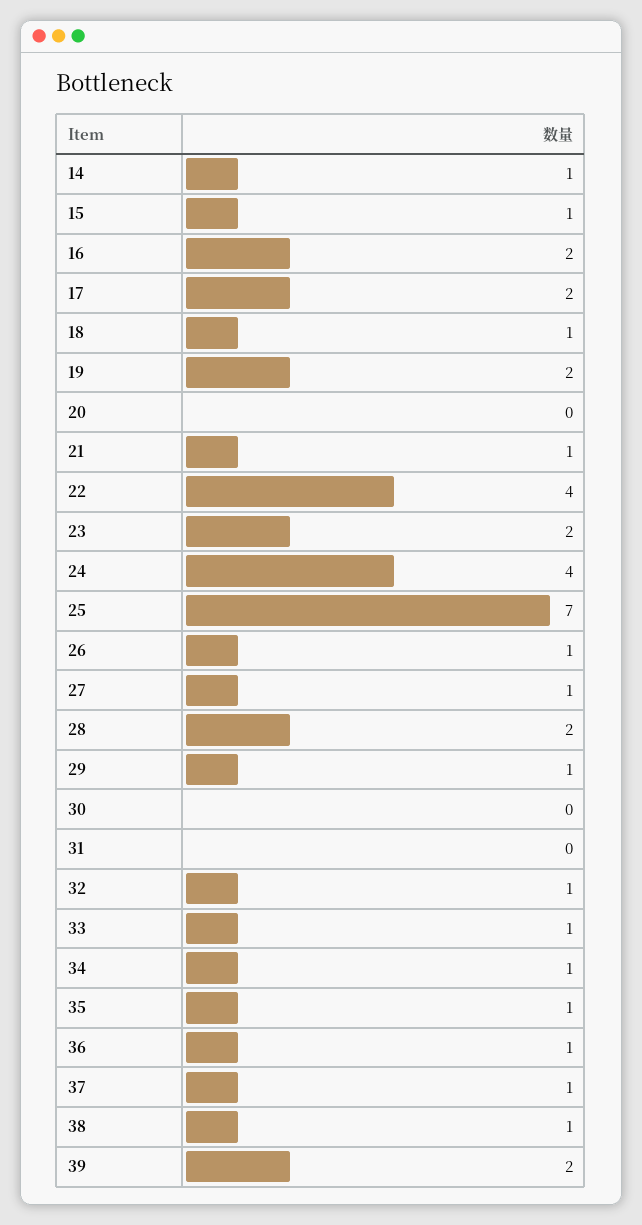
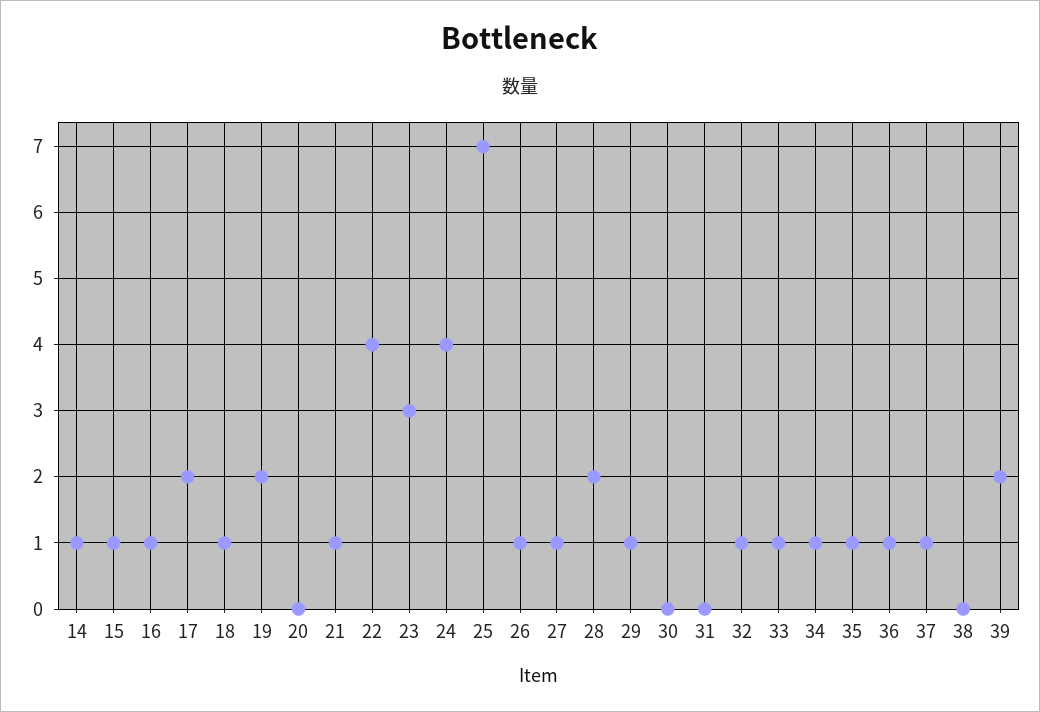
16: 2 -> 1
23: 2 -> 3
38: 1 -> 0

